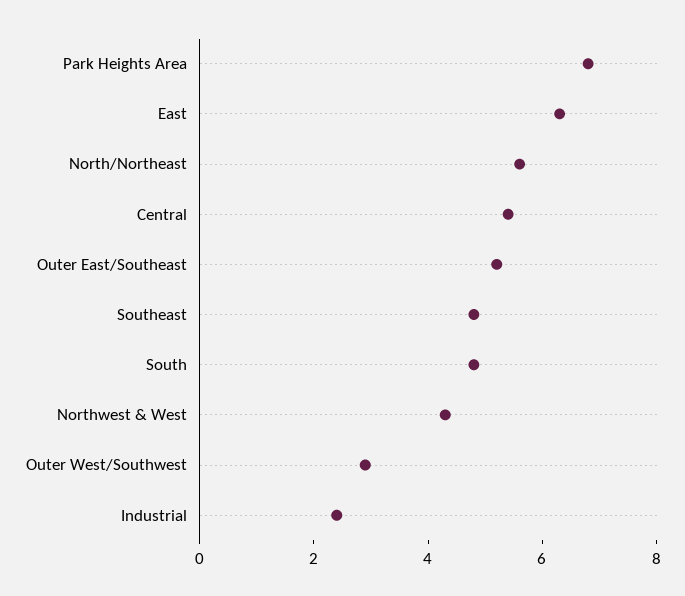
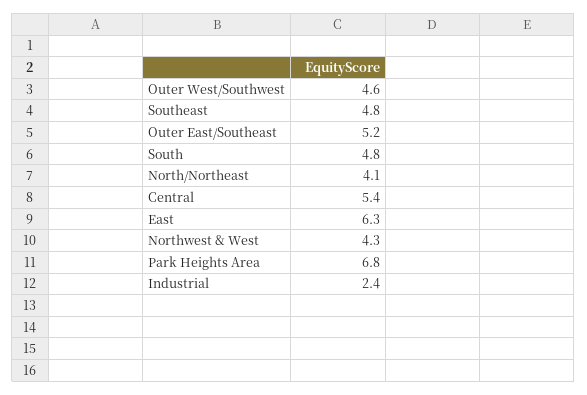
North/Northeast: 5.5 -> 4.1
Outer West/Southwest: 3 -> 4.6

